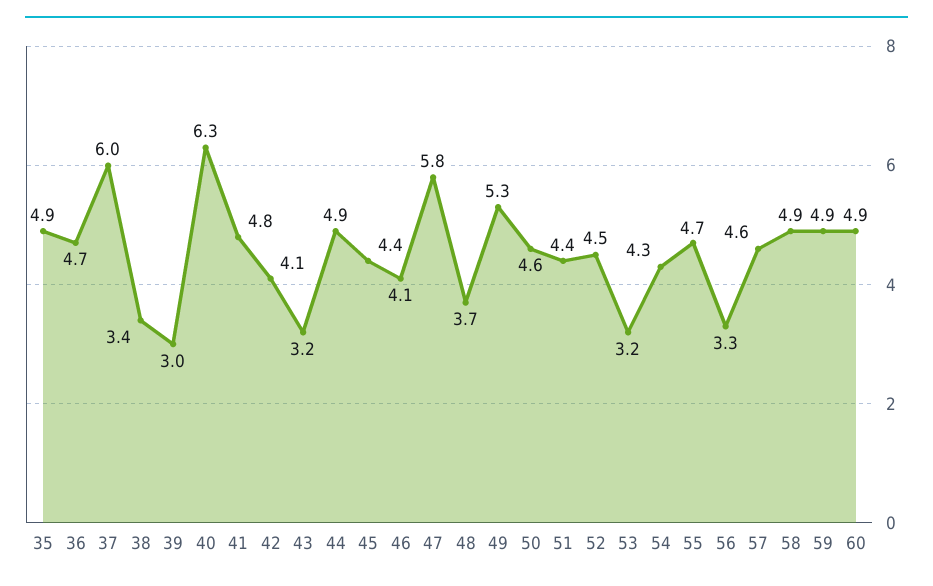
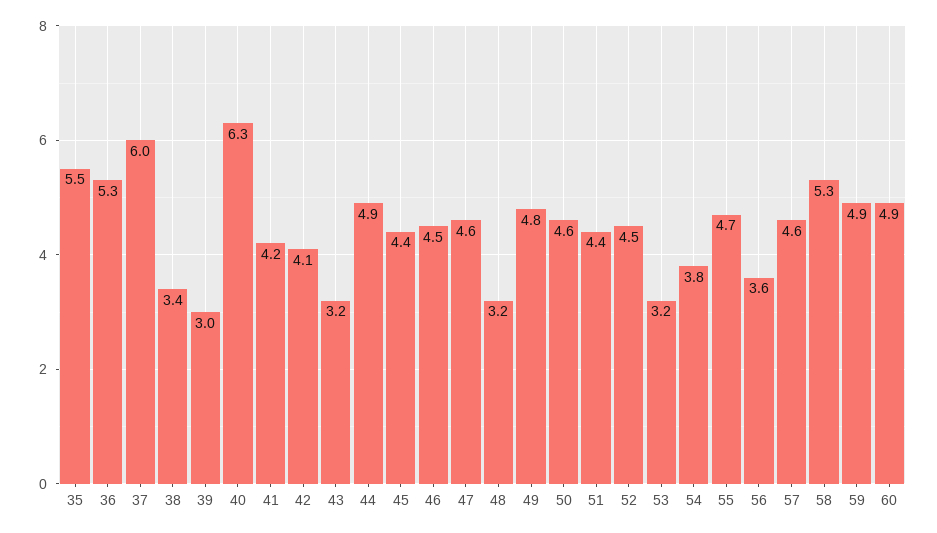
35: 4.9 -> 5.5
36: 4.7 -> 5.3
41: 4.8 -> 4.2
46: 4.1 -> 4.5
47: 5.8 -> 4.6
48: 3.7 -> 3.2
49: 5.3 -> 4.8
54: 4.3 -> 3.8
56: 3.3 -> 3.6
58: 4.9 -> 5.3

